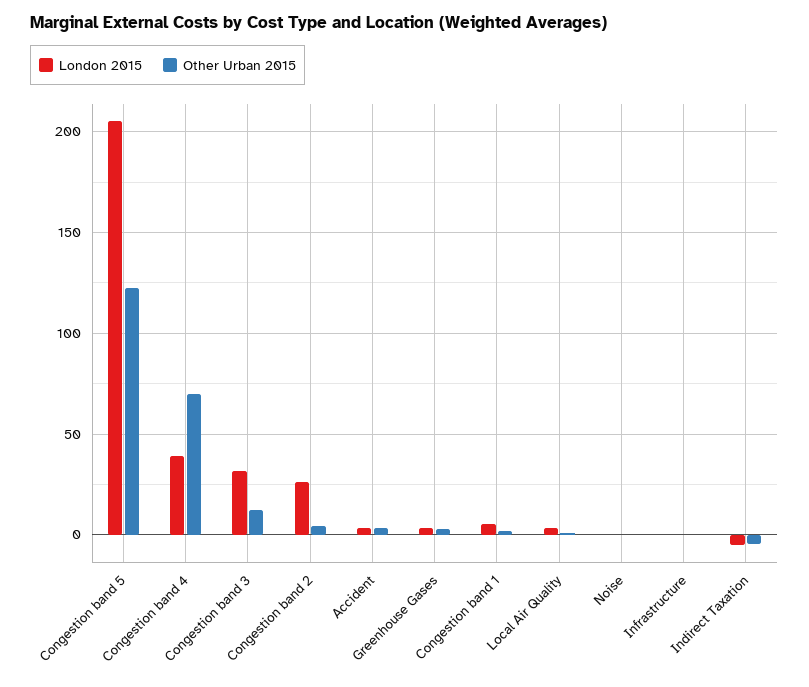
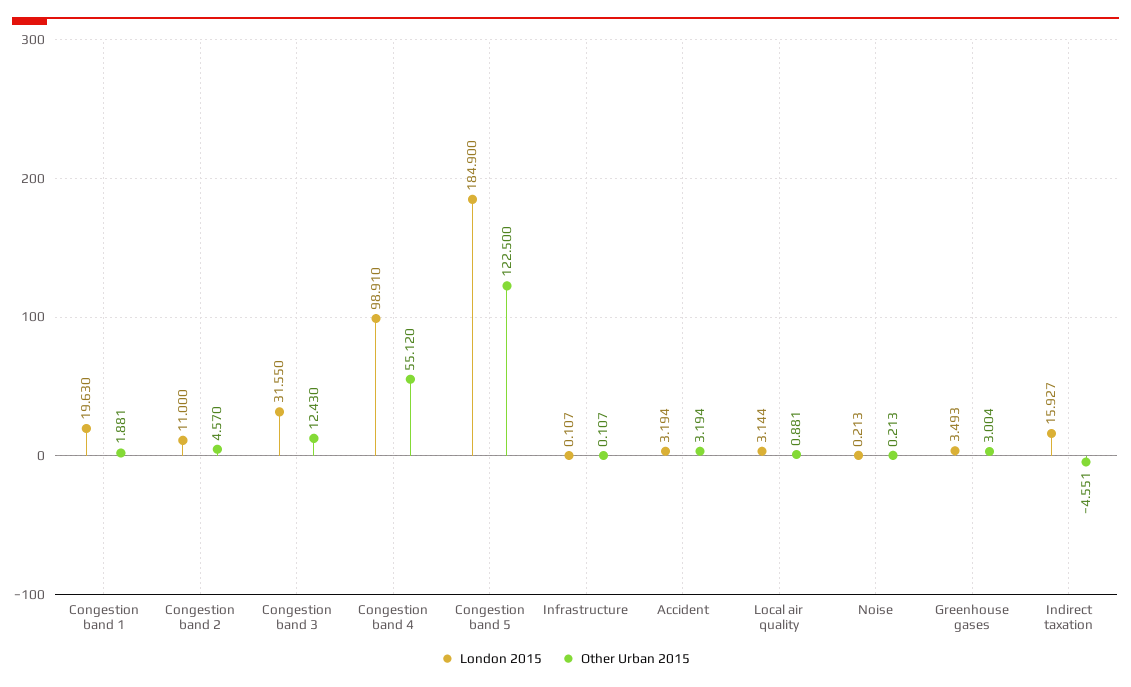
London 2015, Congestion band 5: 205 -> 184.9
London 2015, Congestion band 4: 40 -> 98.91
Other Urban 2015, Congestion band 4: 70 -> 55.12
London 2015, Congestion band 2: 25 -> 11
London 2015, Congestion band 1: 5 -> 19.63
London 2015, Indirect Taxation: -5 -> 15.927

